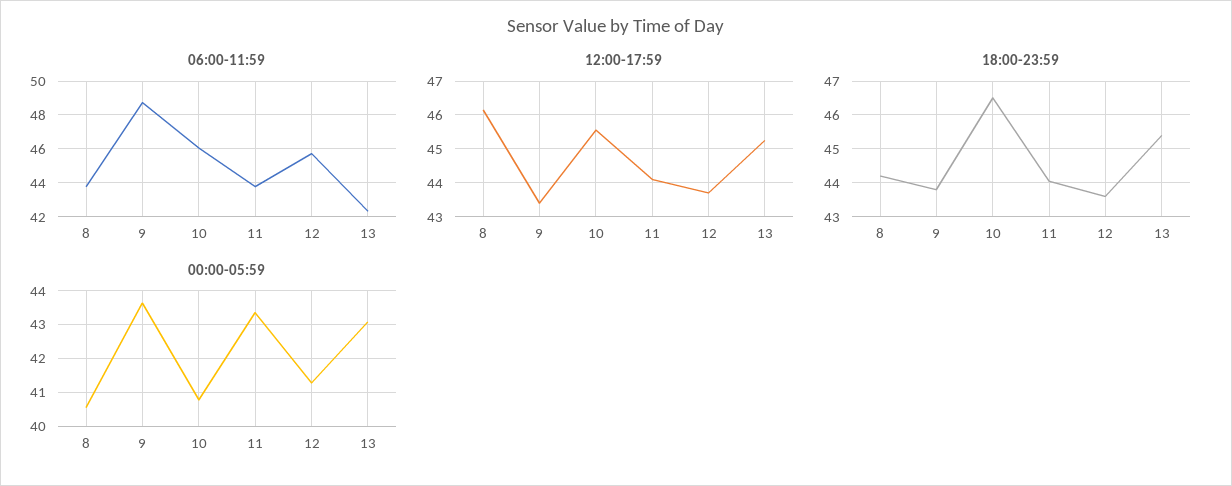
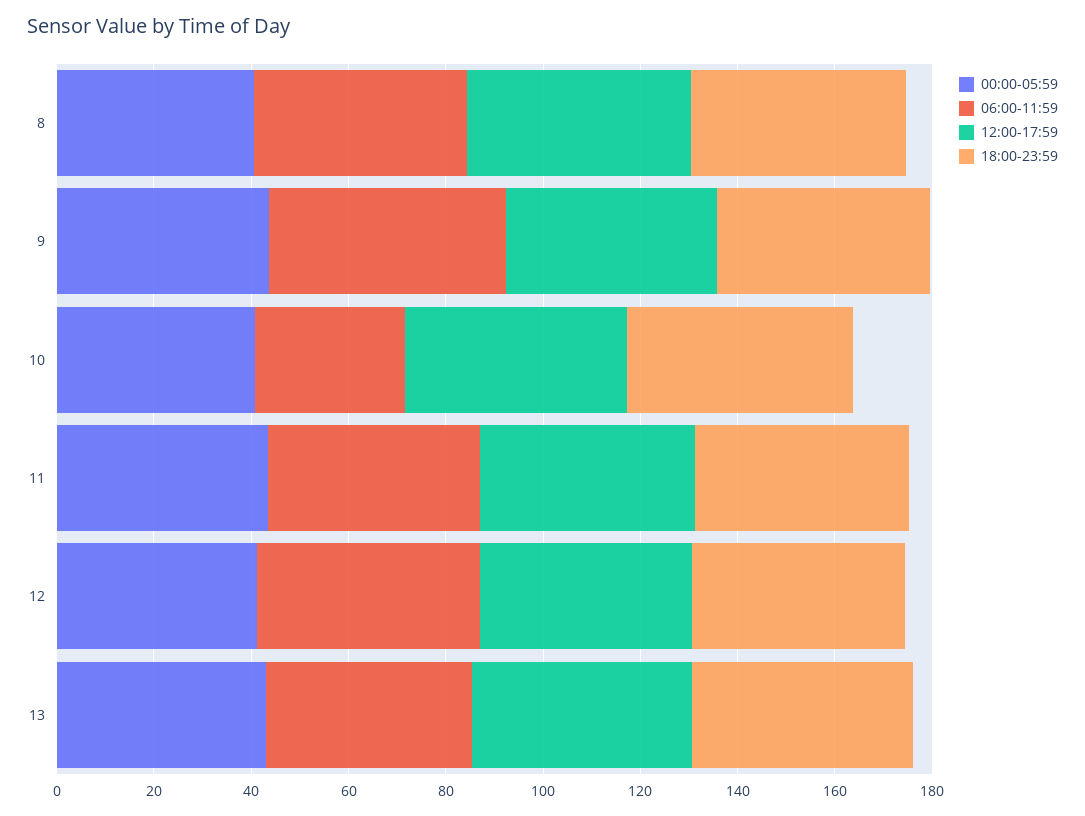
06:00-11:59, 10: 46 -> 30

